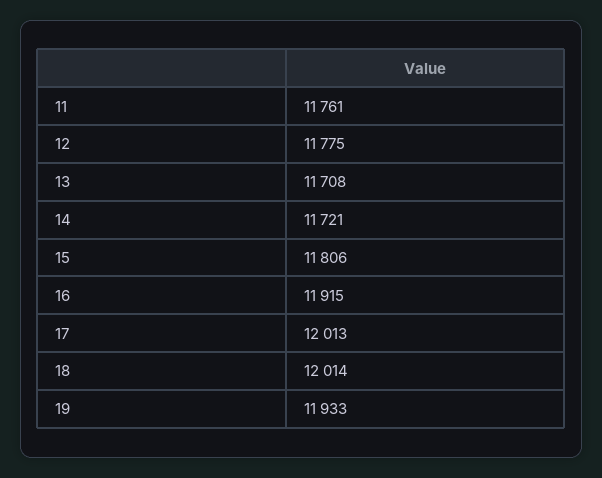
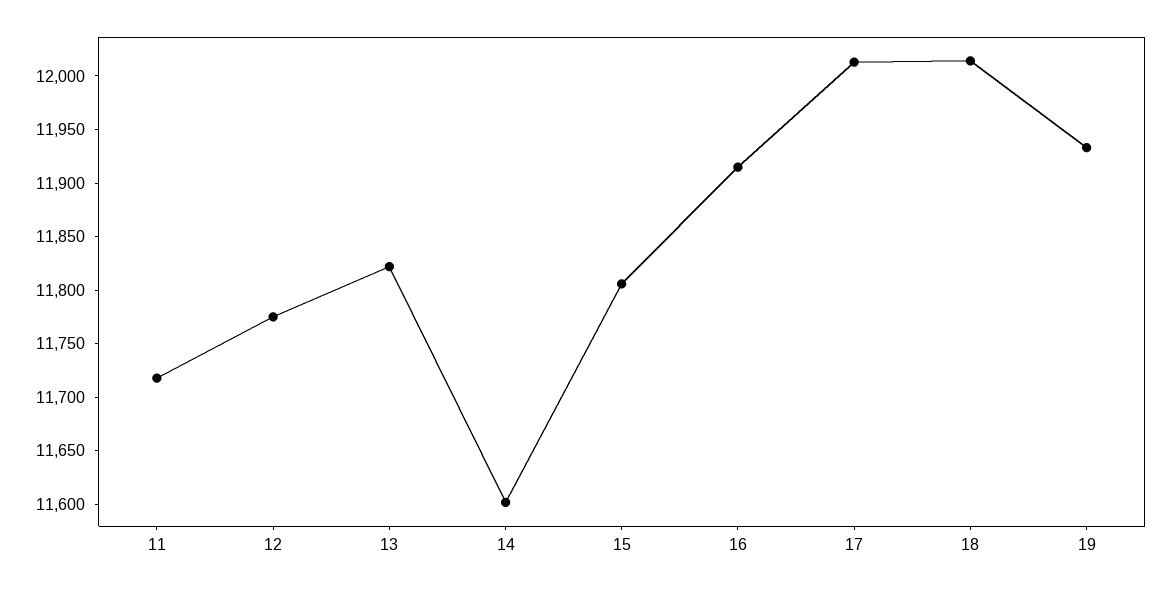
11: 11761 -> 11720
13: 11708 -> 11820
14: 11721 -> 11600

